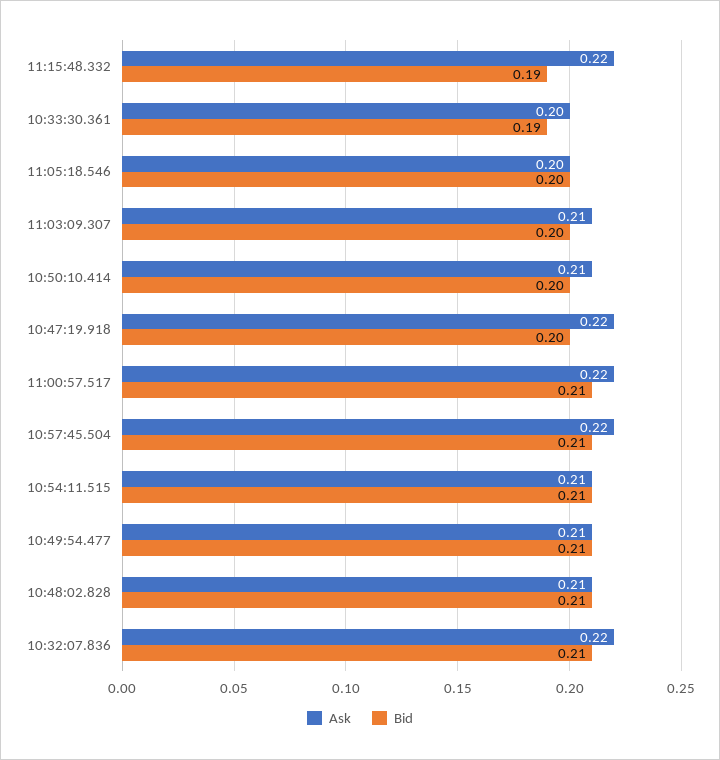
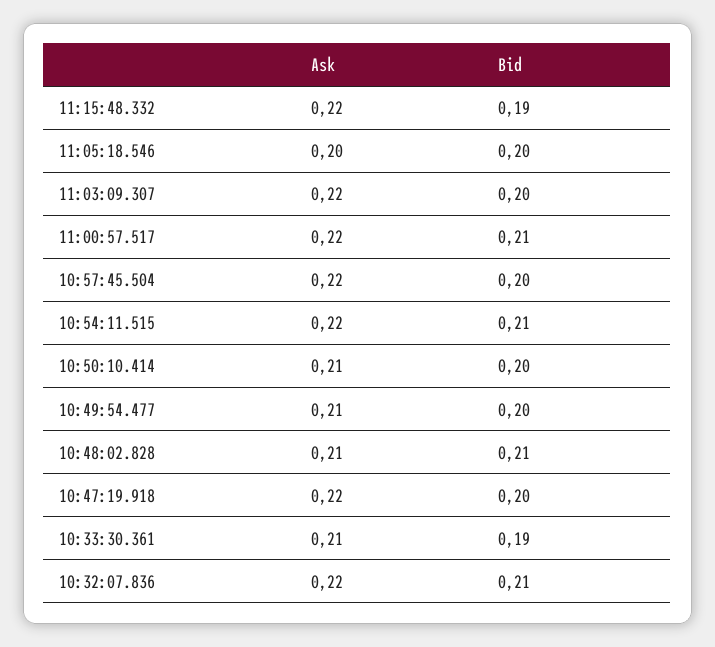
Ask, 10:33:30.361: 0.2 -> 0.21
Ask, 11:03:09.307: 0.21 -> 0.22
Bid, 10:57:45.504: 0.21 -> 0.2
Ask, 10:54:11.515: 0.21 -> 0.22
Bid, 10:49:54.477: 0.21 -> 0.2

